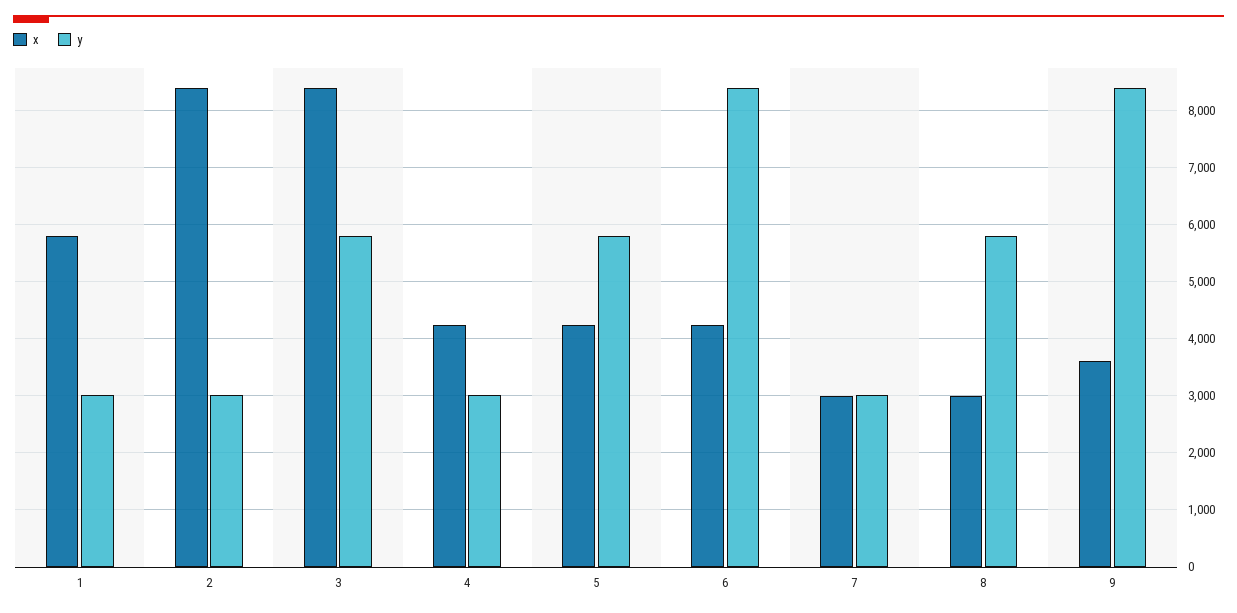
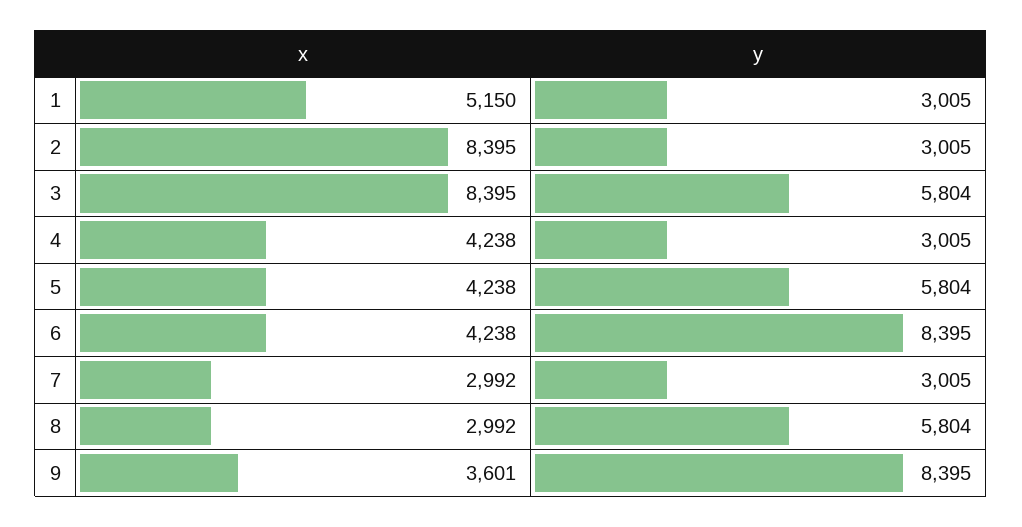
x, 1: 5800 -> 5150

